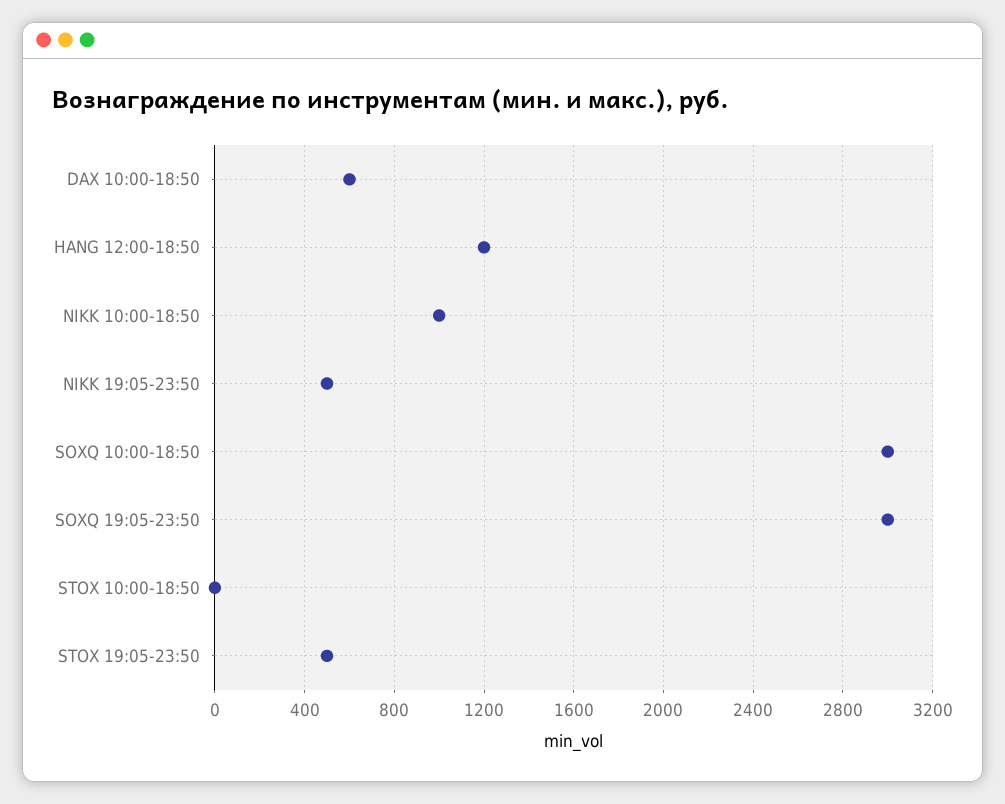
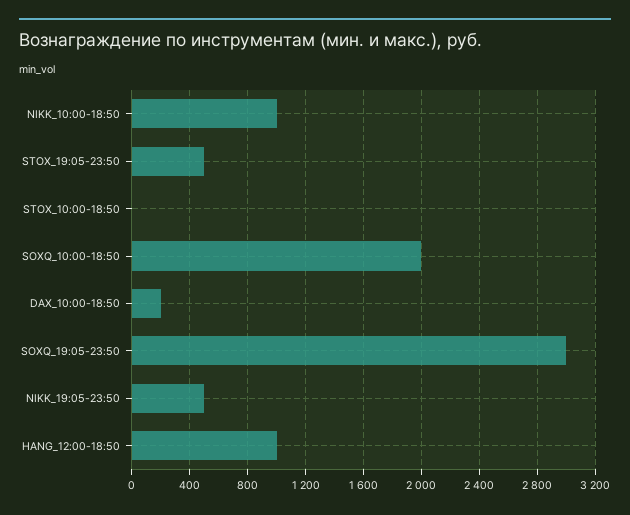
DAX 10:00-18:50: 600 -> 200
HANG 12:00-18:50: 1200 -> 1000
SOXQ 10:00-18:50: 3000 -> 2000

